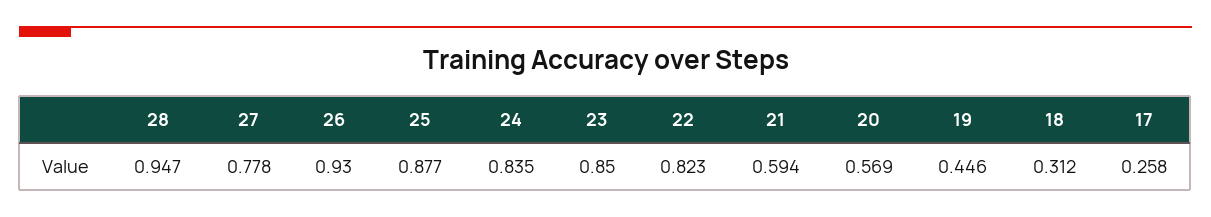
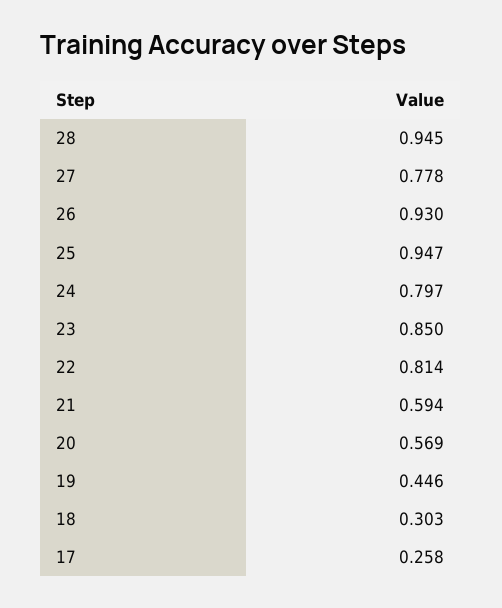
28: 0.947 -> 0.945
25: 0.877 -> 0.947
24: 0.835 -> 0.797
22: 0.823 -> 0.814
18: 0.312 -> 0.303

